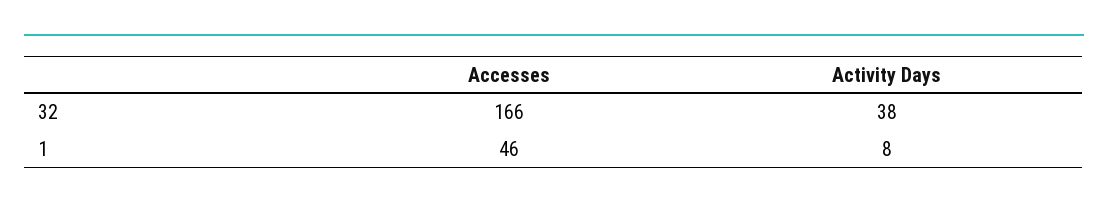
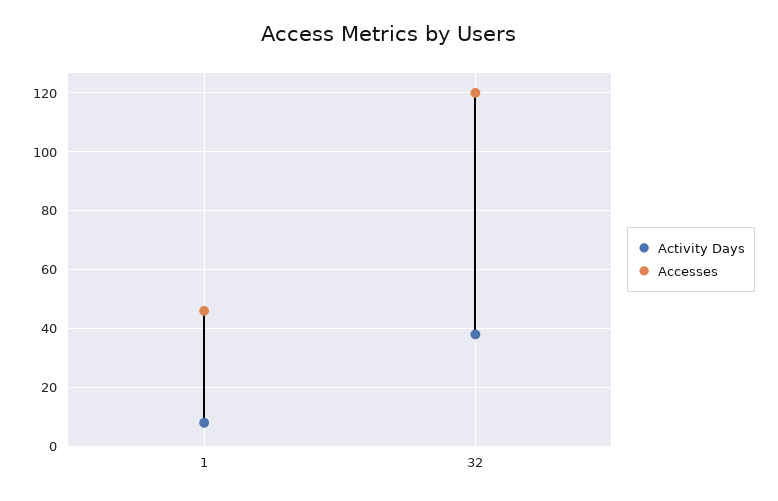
Accesses, 32: 166 -> 120

